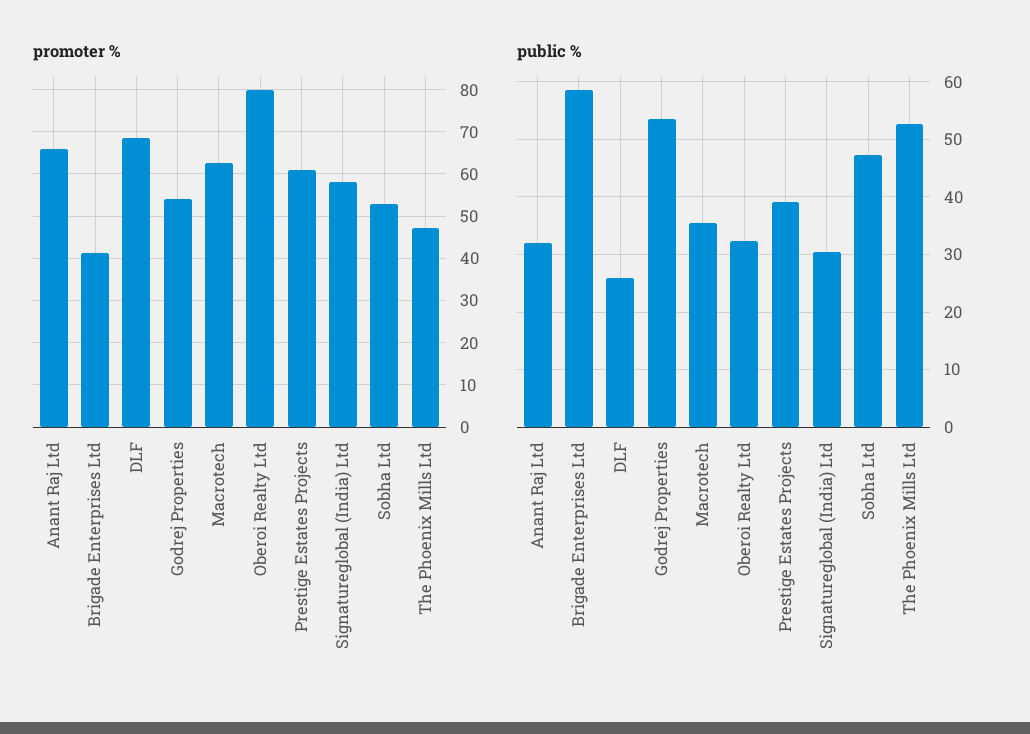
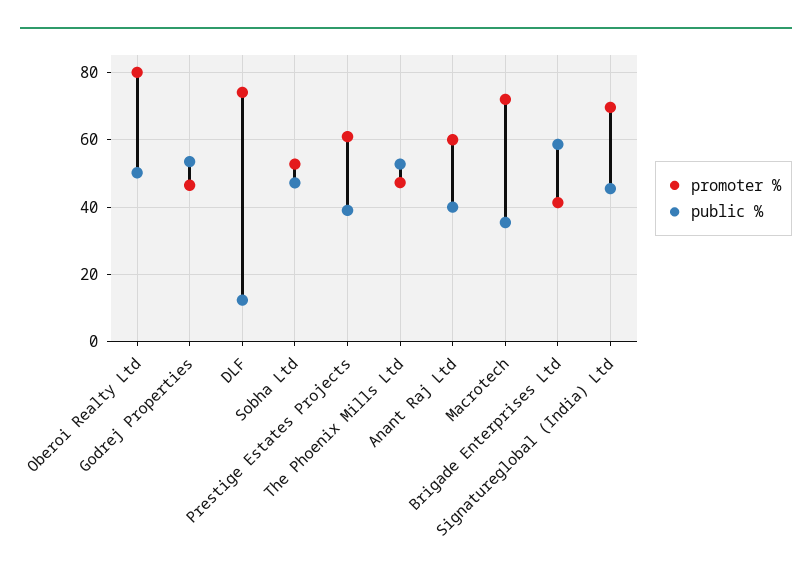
promoter %, Anant Raj Ltd: 66 -> 60
promoter %, DLF: 68 -> 74
promoter %, Godrej Properties: 54 -> 46
promoter %, Macrotech: 62 -> 72
promoter %, Signatureglobal (India) Ltd: 58 -> 70
public %, Anant Raj Ltd: 32 -> 40
public %, DLF: 26 -> 12
public %, Oberoi Realty Ltd: 32 -> 50
public %, Signatureglobal (India) Ltd: 30 -> 46

